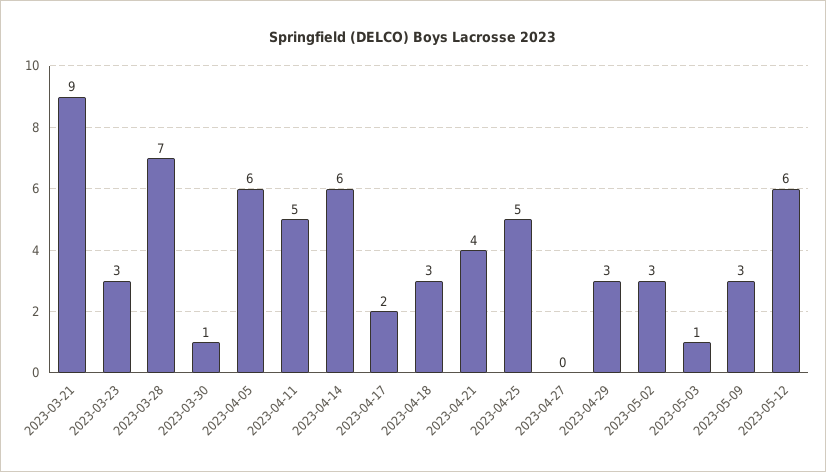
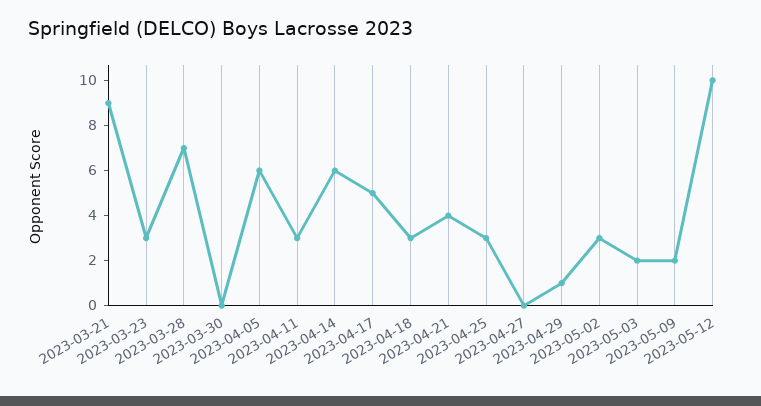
2023-03-30: 1 -> 0
2023-04-11: 5 -> 3
2023-04-17: 2 -> 5
2023-04-25: 5 -> 3
2023-04-29: 3 -> 1
2023-05-03: 1 -> 2
2023-05-09: 3 -> 2
2023-05-12: 6 -> 10

